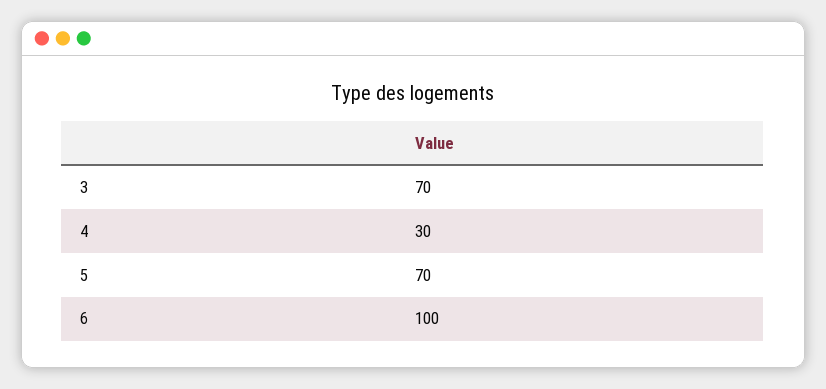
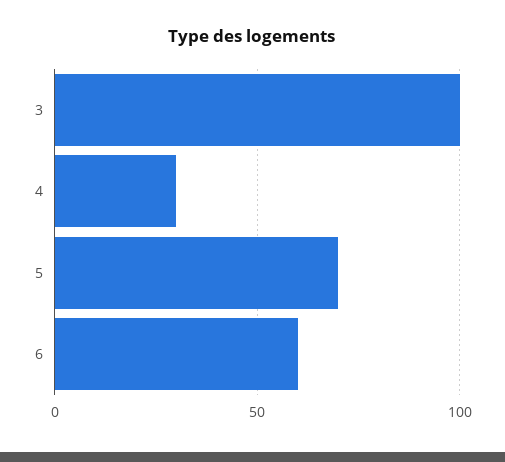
3: 70 -> 100
6: 100 -> 60

